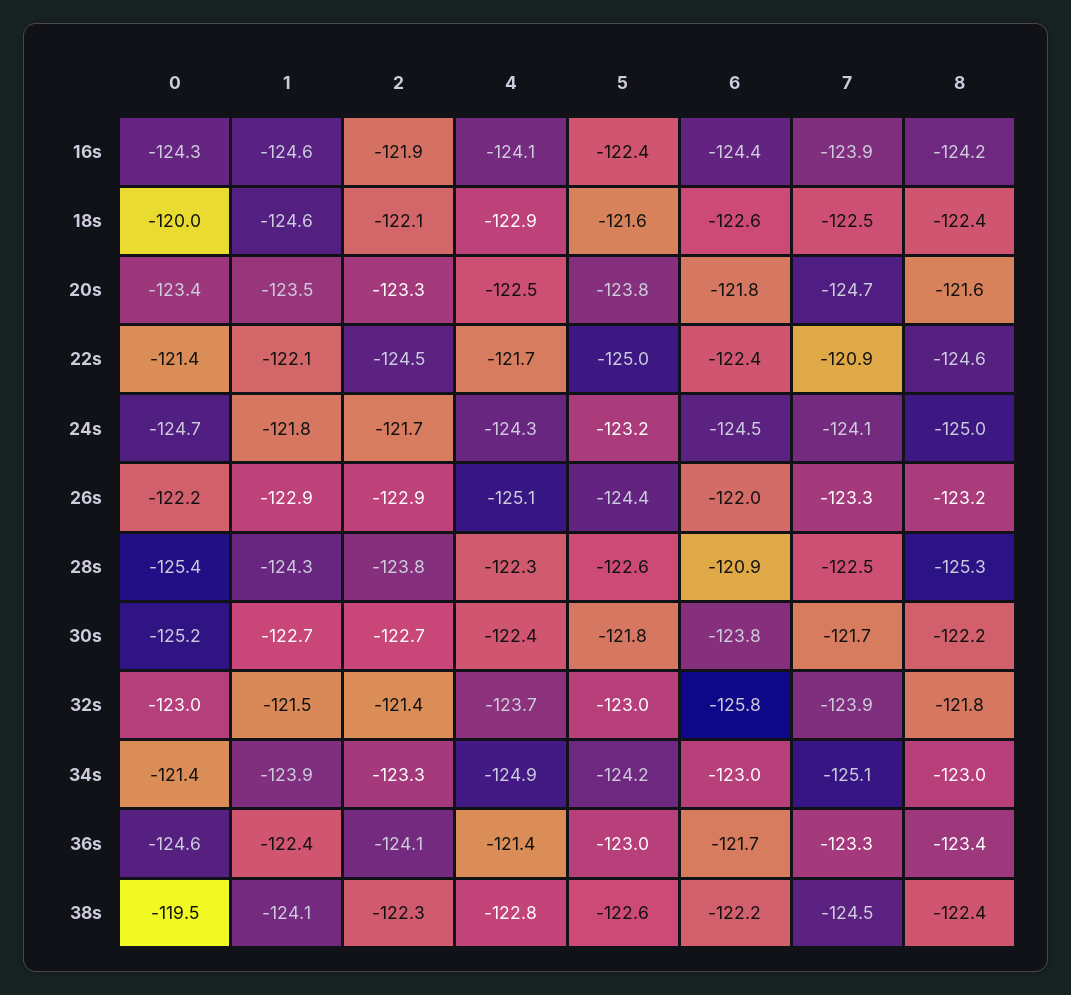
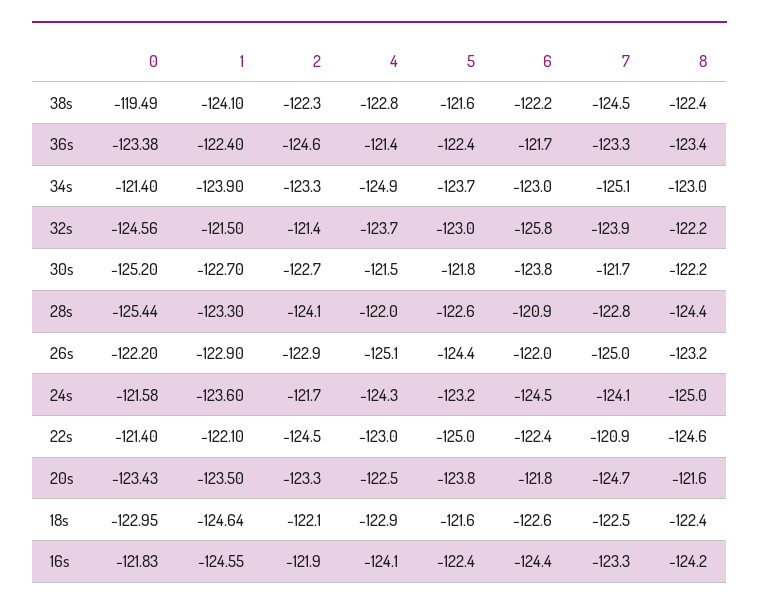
0, 16s: -124.3 -> -121.83
7, 16s: -123.9 -> -123.3
0, 18s: -120 -> -122.95
4, 22s: -121.7 -> -123
0, 24s: -124.7 -> -121.58
1, 24s: -121.8 -> -123.6
7, 26s: -123.3 -> -125
1, 28s: -124.3 -> -123.3
2, 28s: -123.8 -> -124.1
4, 28s: -122.3 -> -122
7, 28s: -122.5 -> -122.8
8, 28s: -125.3 -> -124.4
4, 30s: -122.4 -> -121.5
0, 32s: -123 -> -124.56
8, 32s: -121.8 -> -122.2
5, 34s: -124.2 -> -123.7
0, 36s: -124.6 -> -123.38
2, 36s: -124.1 -> -124.6
5, 36s: -123 -> -122.4
5, 38s: -122.6 -> -121.6

